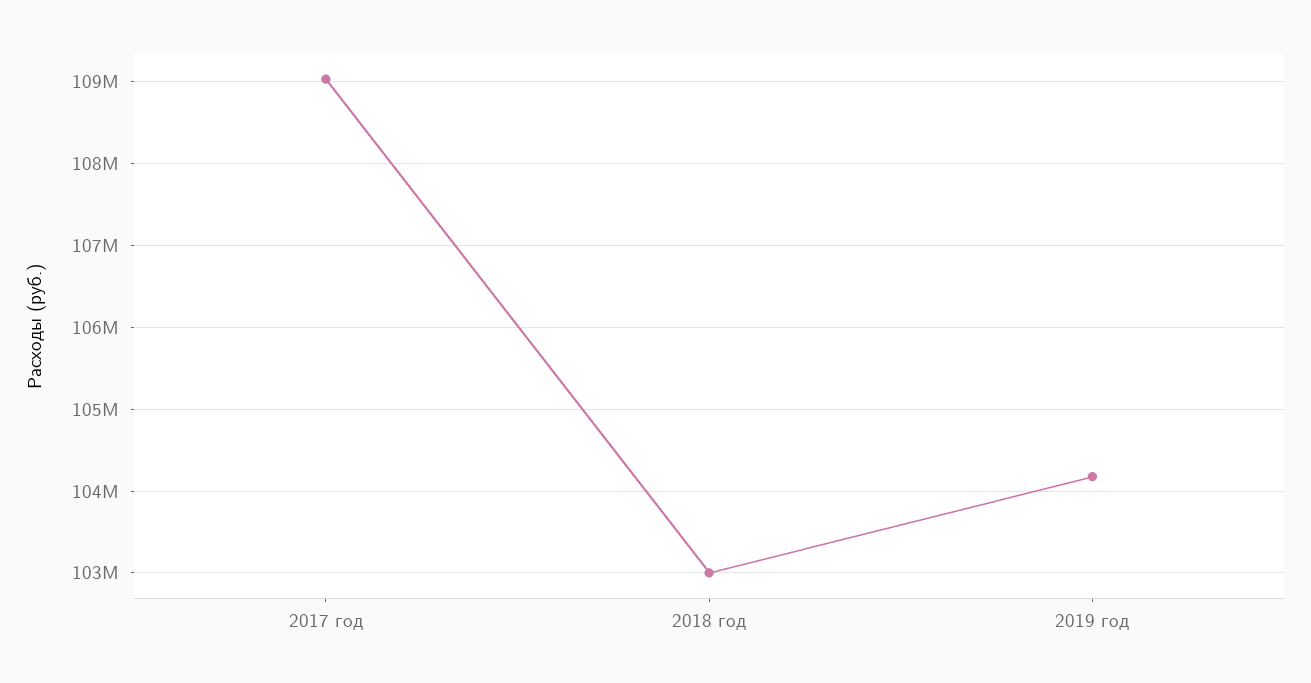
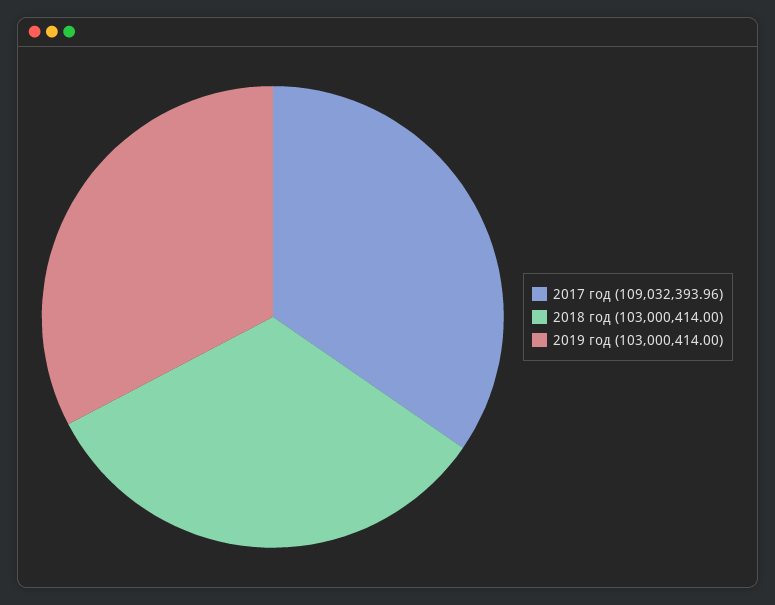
2019 год: 104200000 -> 103000414

